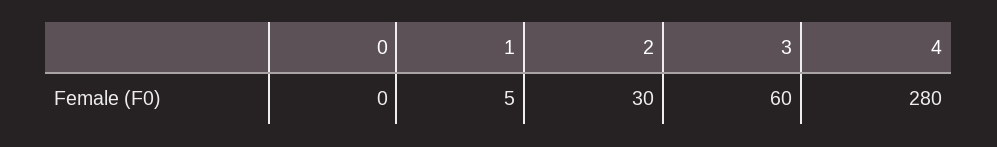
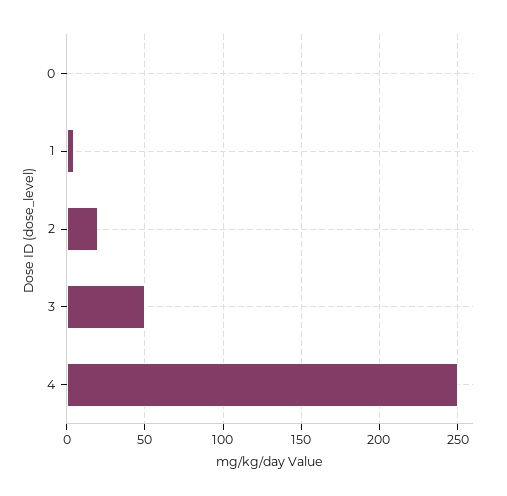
2: 30 -> 20
3: 60 -> 50
4: 280 -> 250

